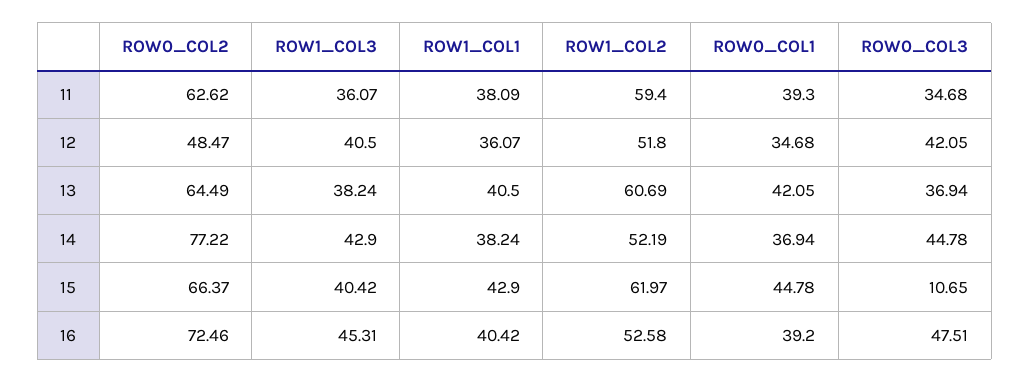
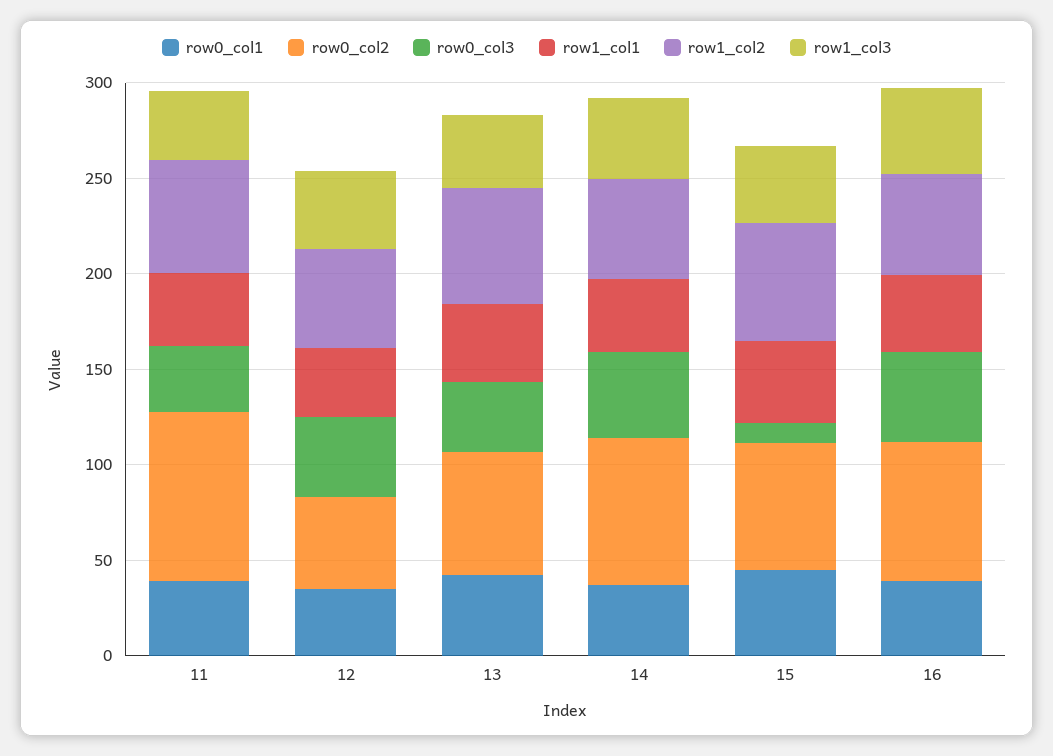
ROW0_COL2, 11: 62.62 -> 90

